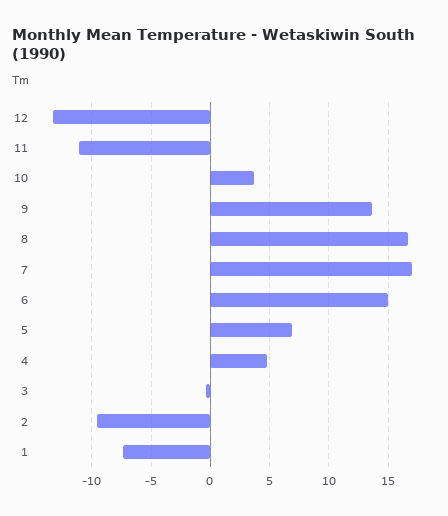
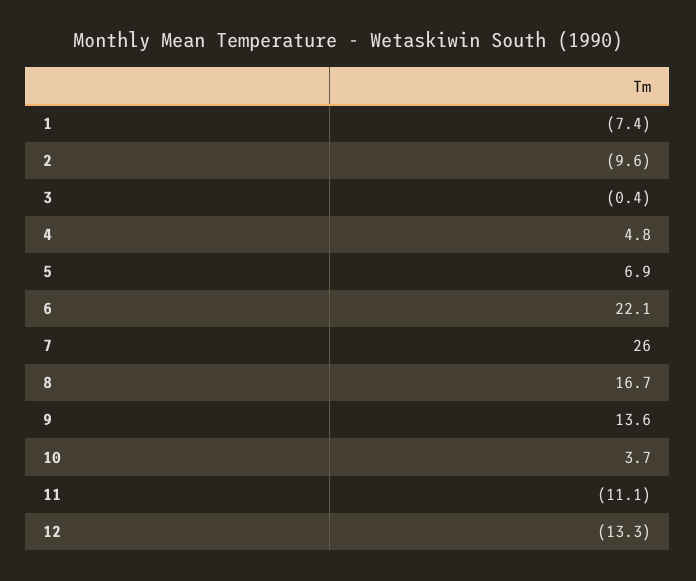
7: 17 -> 26
6: 15 -> 22.1

